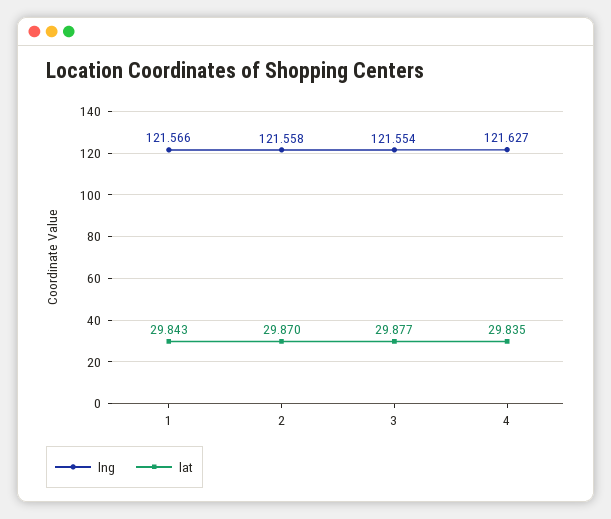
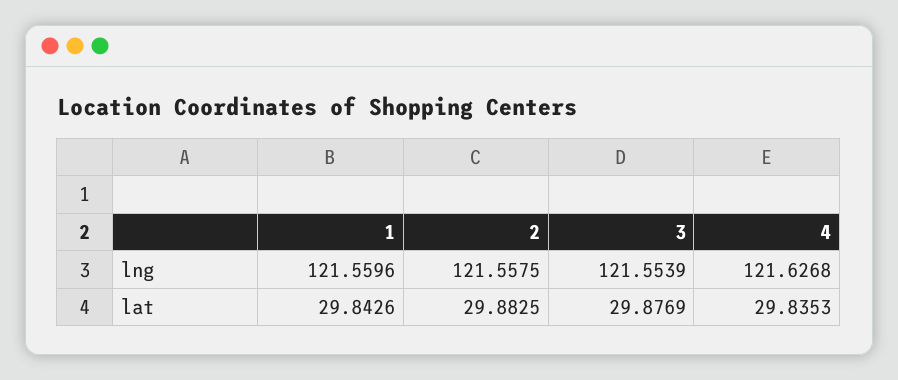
lng, 1: 121.566 -> 121.5596
lat, 2: 29.87 -> 29.8825

